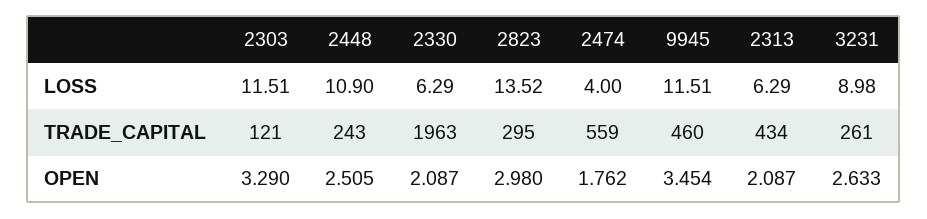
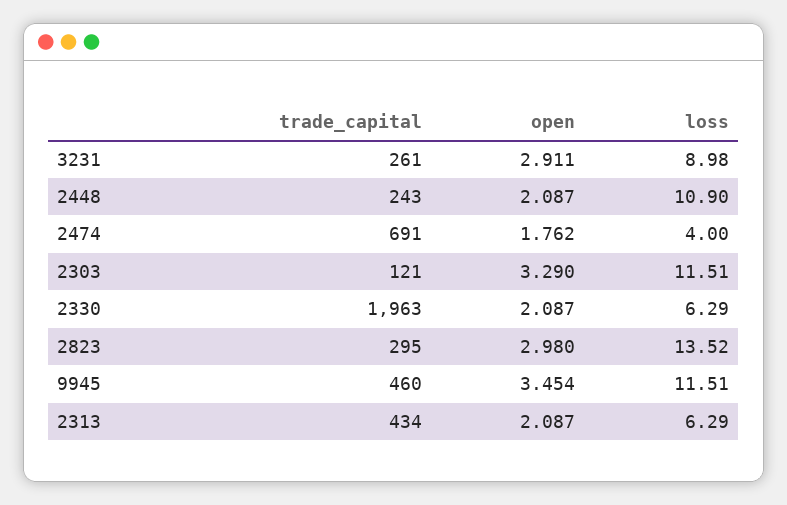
2474, TRADE_CAPITAL: 559 -> 691
2448, OPEN: 2.505 -> 2.087
3231, OPEN: 2.633 -> 2.911

